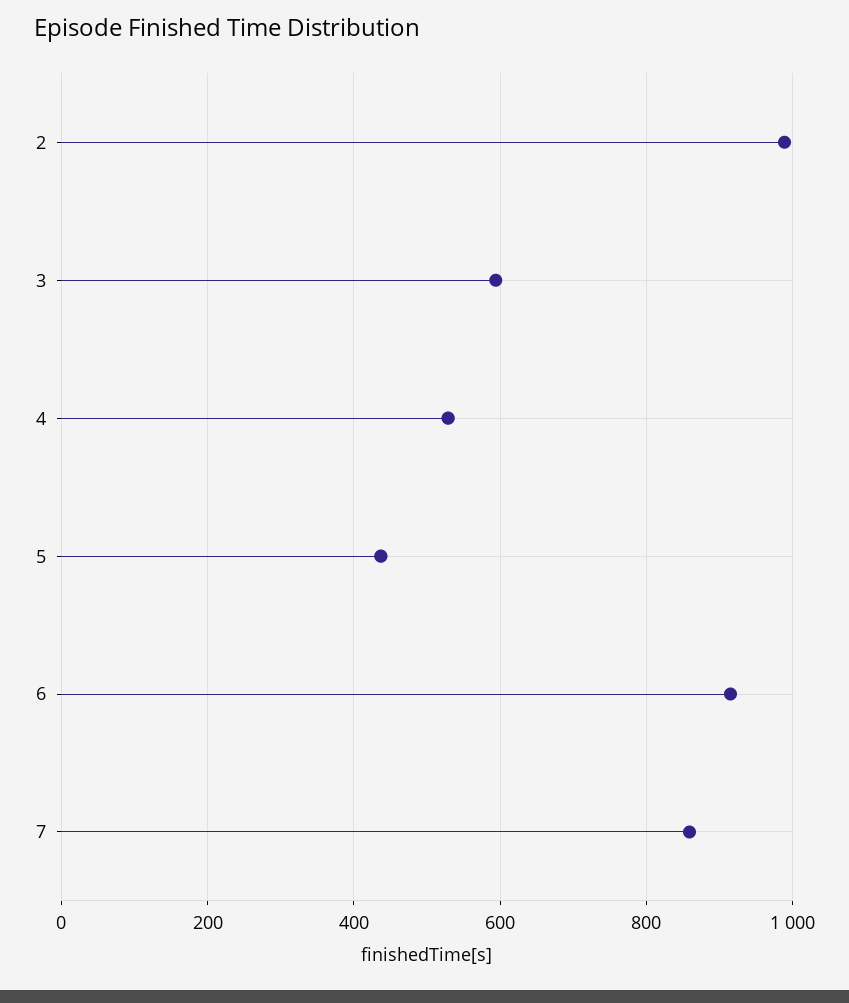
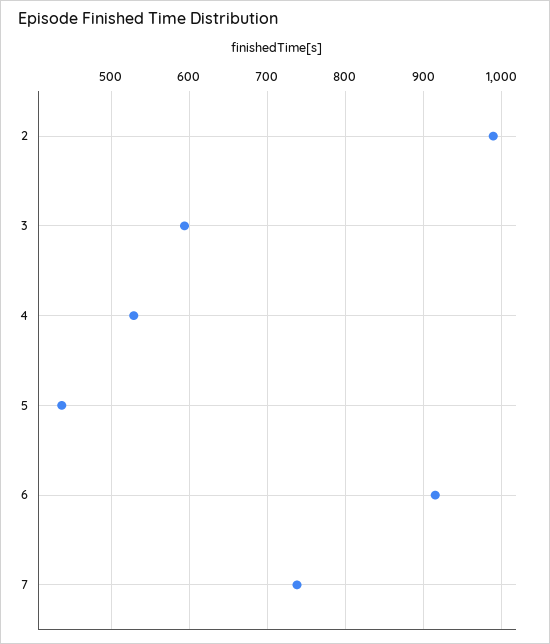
7: 860 -> 740

